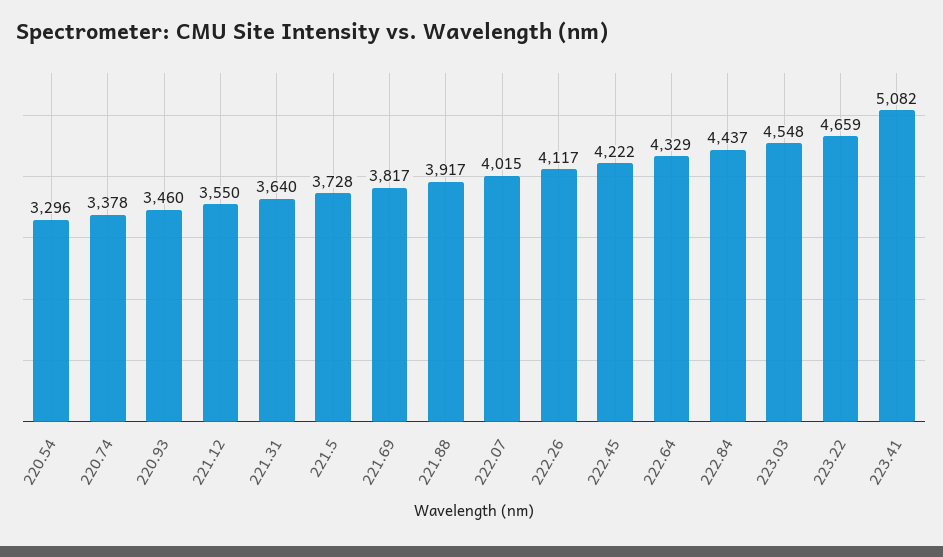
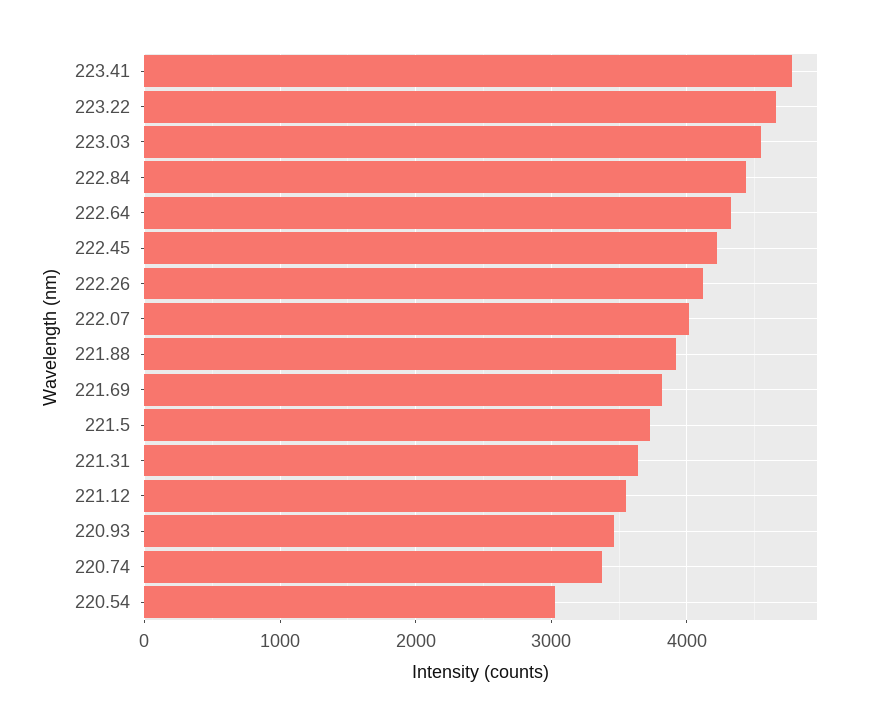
220.54: 3296 -> 3000
223.41: 5082 -> 4800

